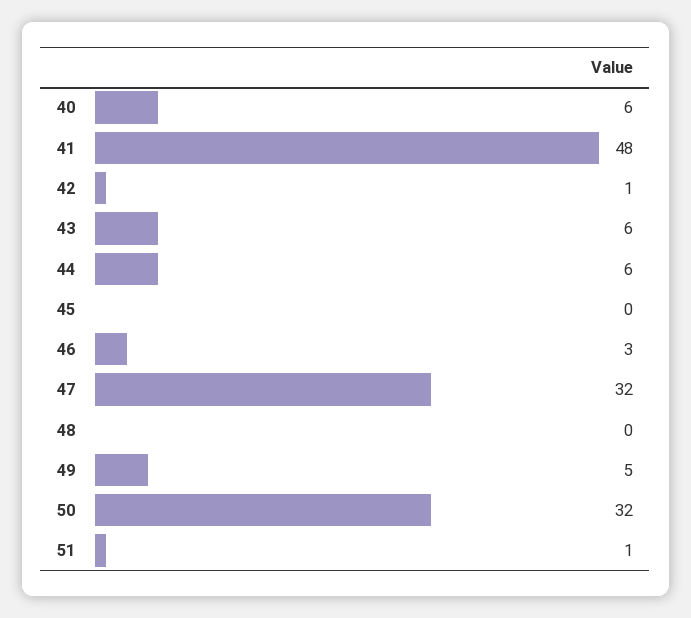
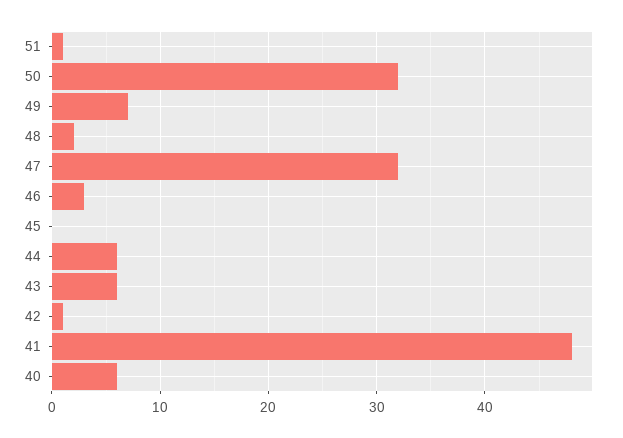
48: 0 -> 2
49: 5 -> 7

